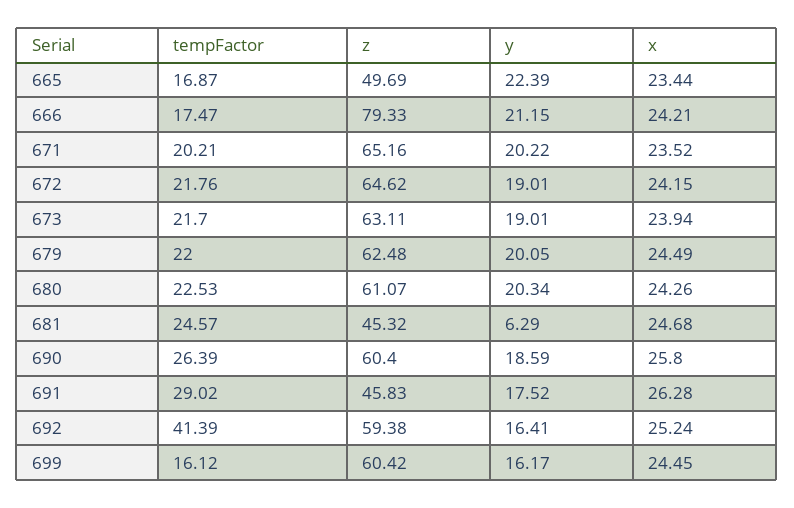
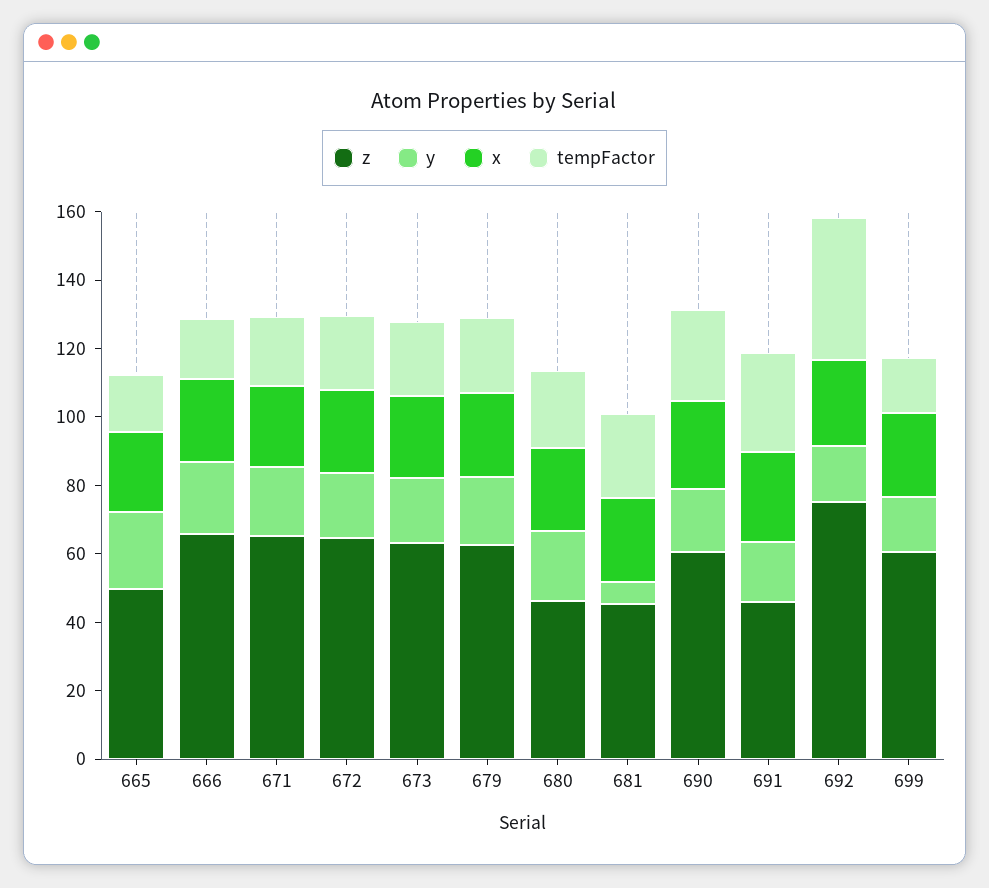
z, 666: 79.33 -> 65
z, 680: 61.07 -> 45
z, 692: 59.38 -> 75

